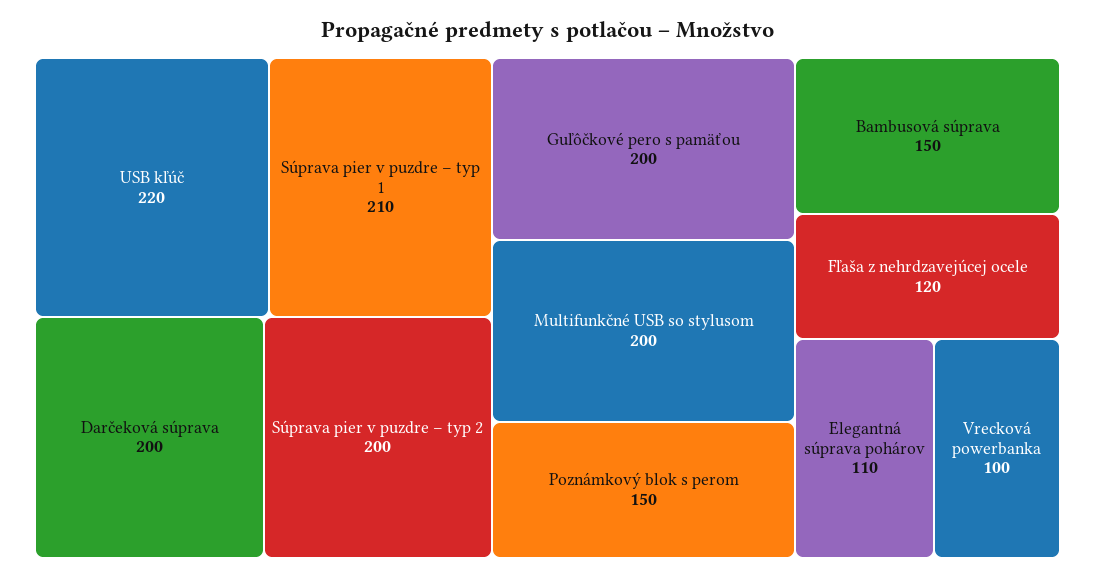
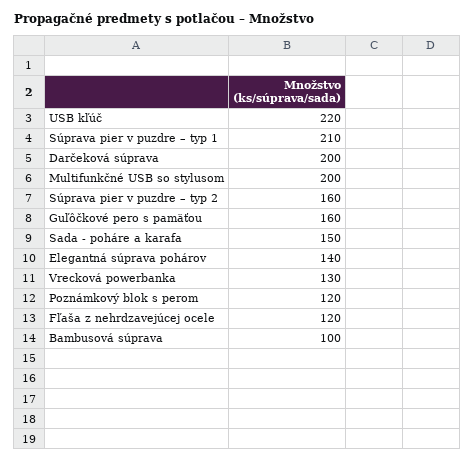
Súprava pier v puzdre – typ 2: 200 -> 160
Guľôčkové pero s pamäťou: 200 -> 160
Poznámkový blok s perom: 150 -> 120
Bambusová súprava: 150 -> 100
Elegantná súprava pohárov: 110 -> 140
Vrecková powerbanka: 100 -> 130
Sada - poháre a karafa: none -> 150

